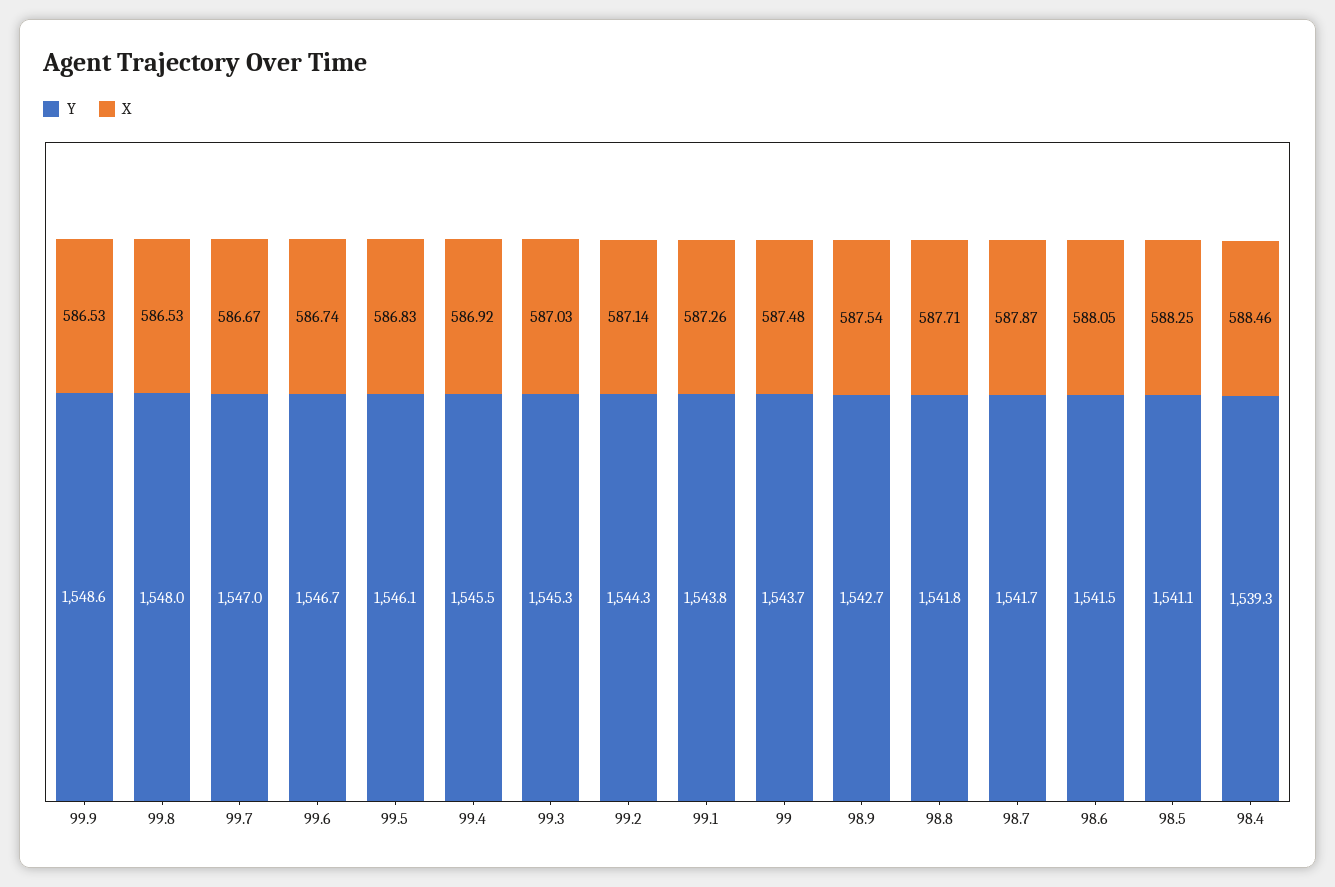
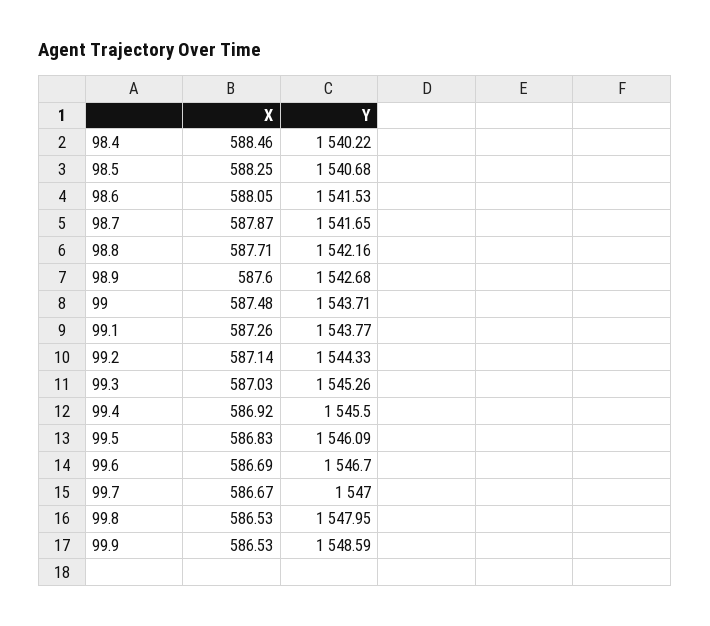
X, 99.6: 586.74 -> 586.69
X, 98.9: 587.54 -> 587.6
Y, 98.8: 1541.8 -> 1542.16
Y, 98.5: 1541.1 -> 1540.68
Y, 98.4: 1539.3 -> 1540.22

